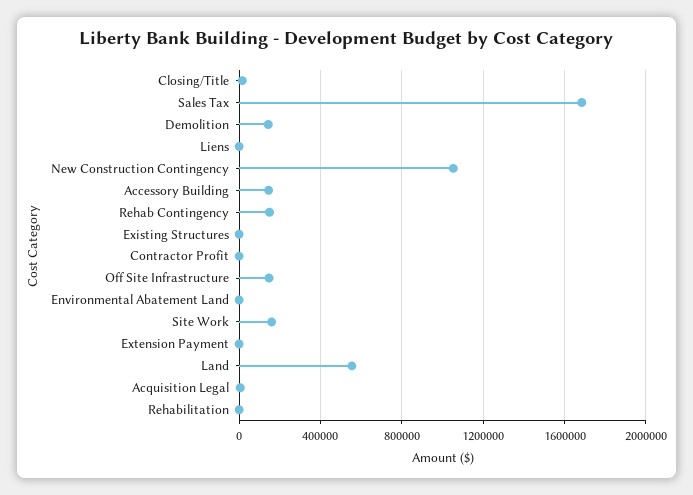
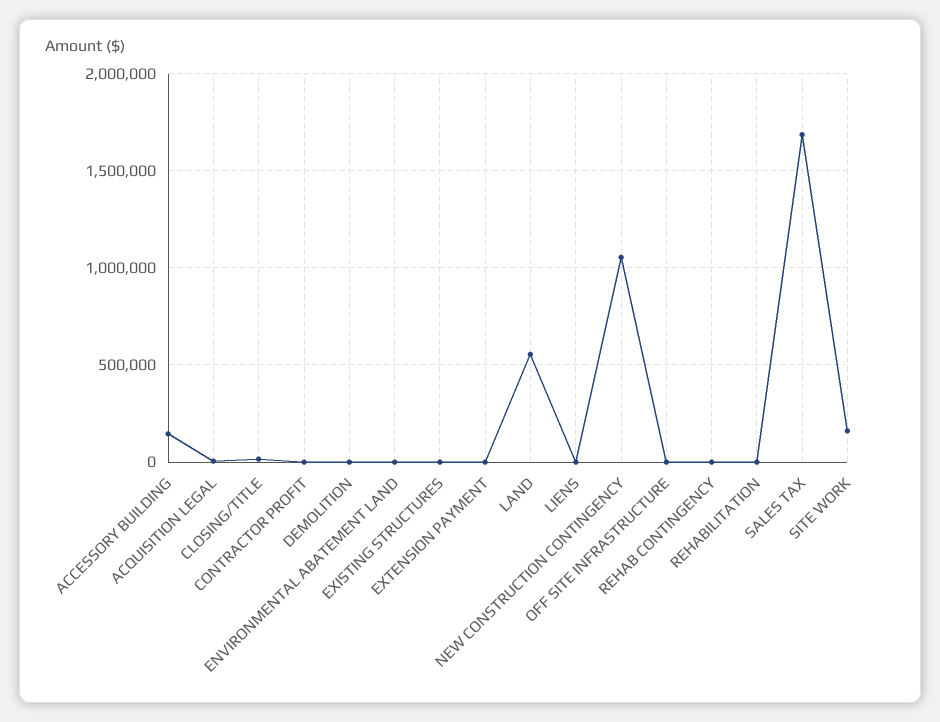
Demolition: 150000 -> 0
Rehab Contingency: 150000 -> 0
Off Site Infrastructure: 150000 -> 0

